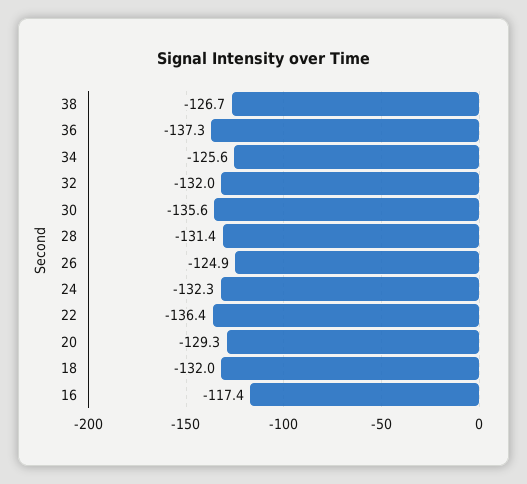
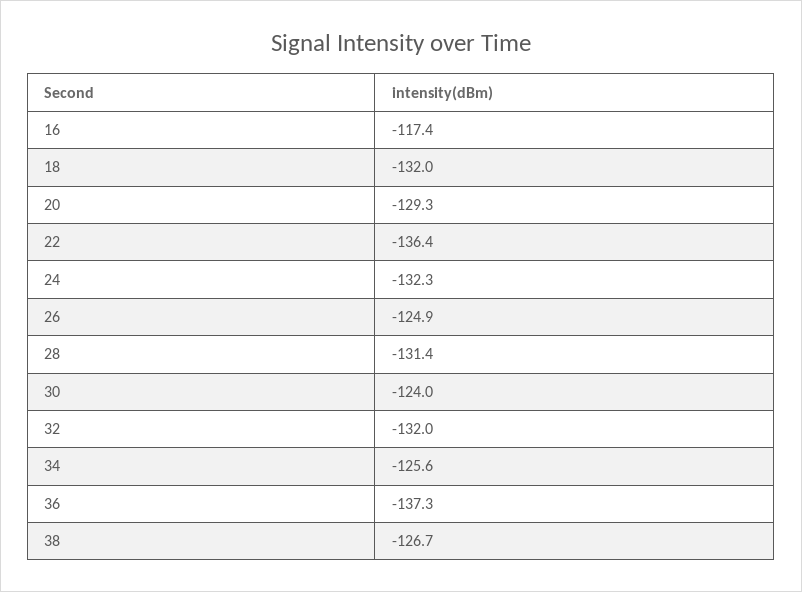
30: -135.6 -> -124

